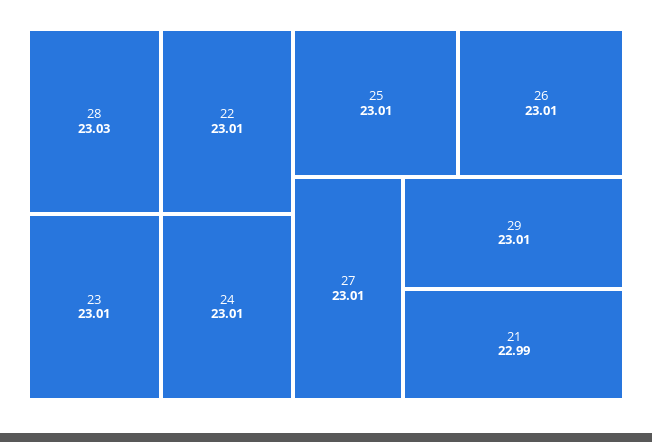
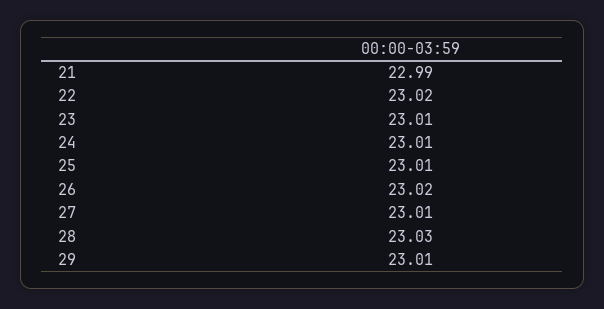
22: 23.01 -> 23.02
26: 23.01 -> 23.02

